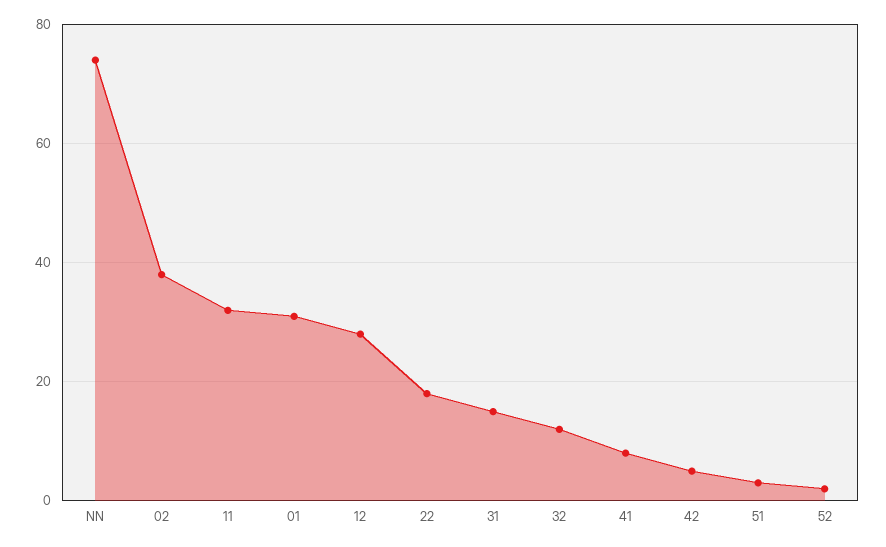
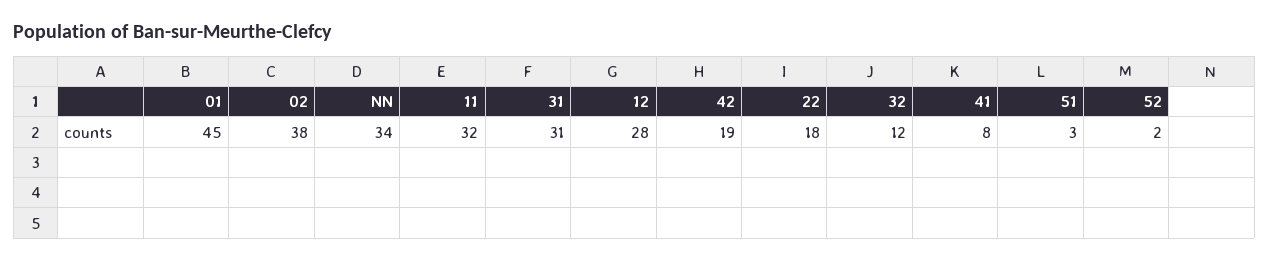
NN: 75 -> 34
01: 30 -> 45
31: 15 -> 31
42: 5 -> 19

